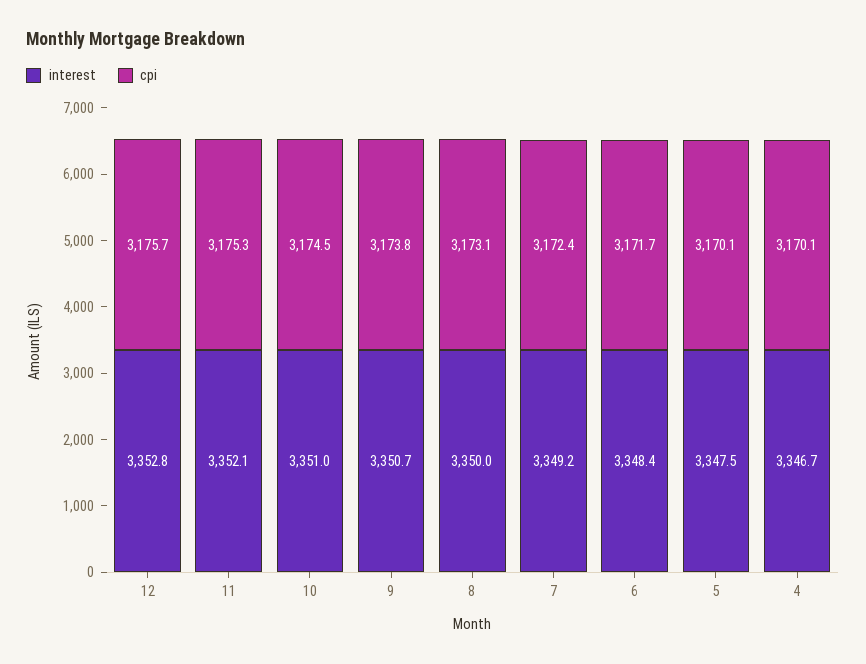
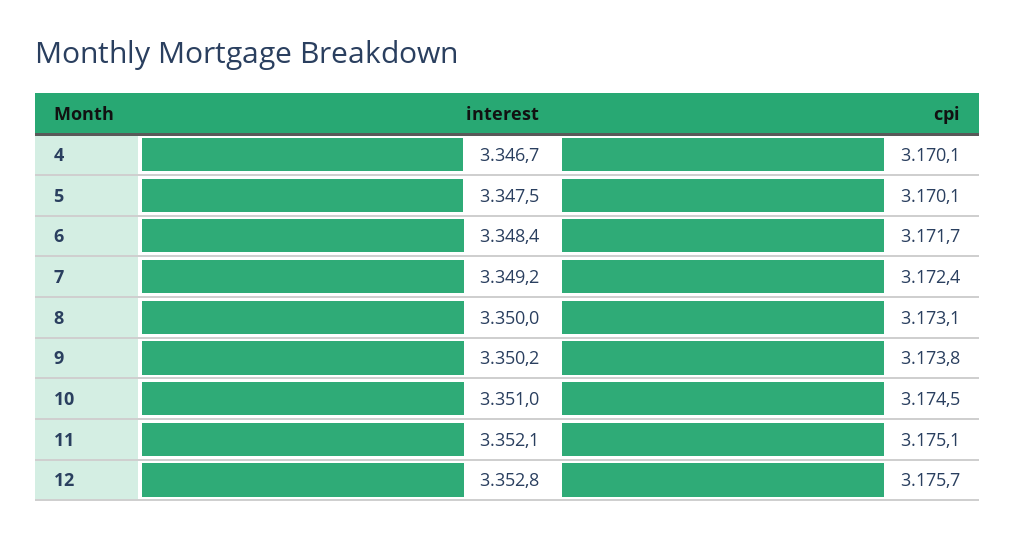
cpi, 11: 3175.3 -> 3175.1
interest, 9: 3350.7 -> 3350.2

